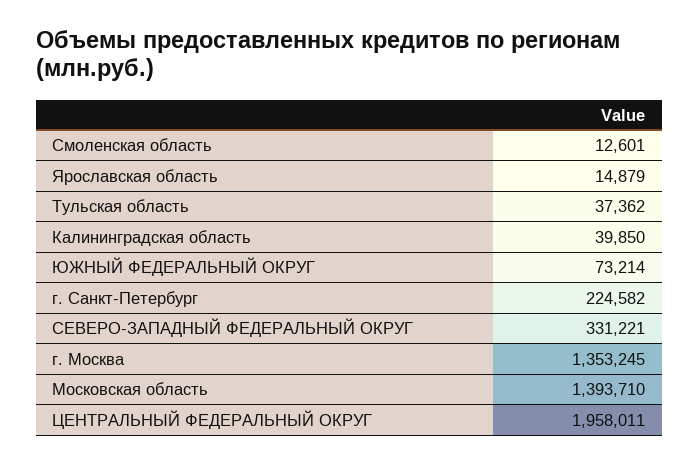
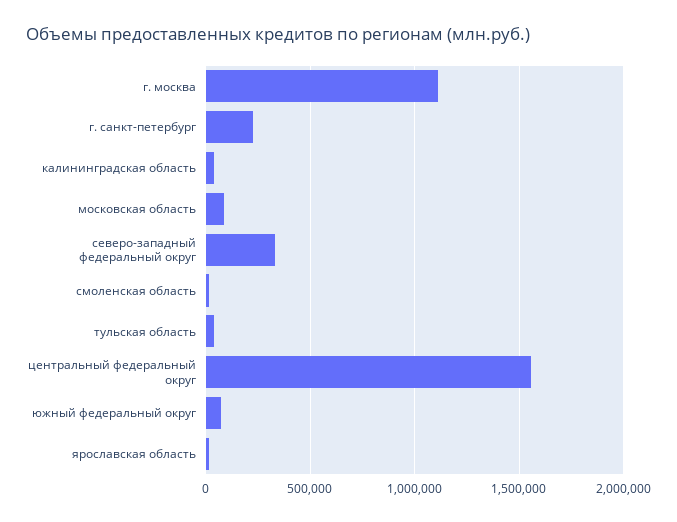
г. Москва: 1353245 -> 1100000
Московская область: 1393710 -> 100000
ЦЕНТРАЛЬНЫЙ ФЕДЕРАЛЬНЫЙ ОКРУГ: 1958011 -> 1550000

